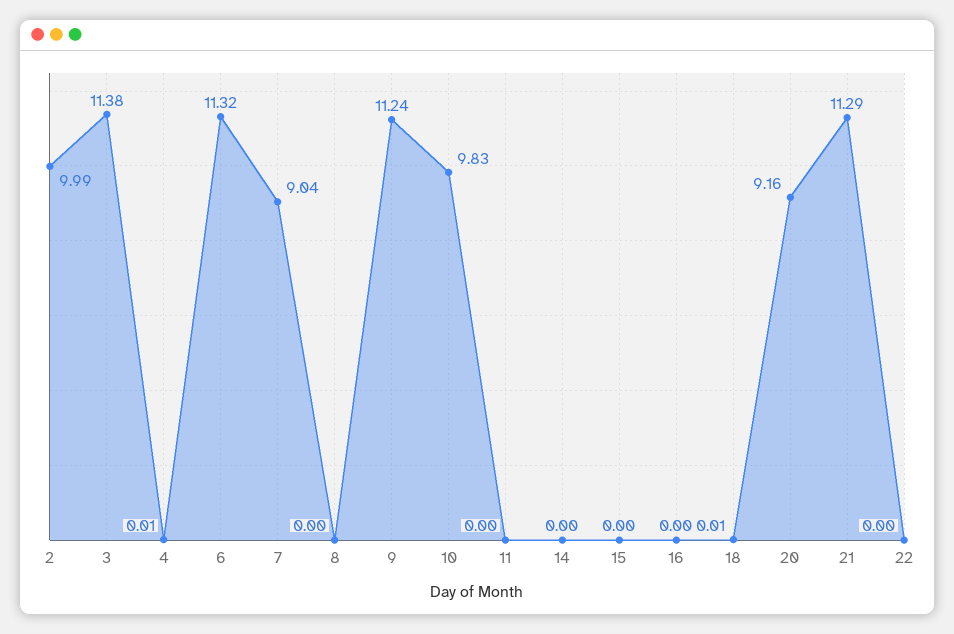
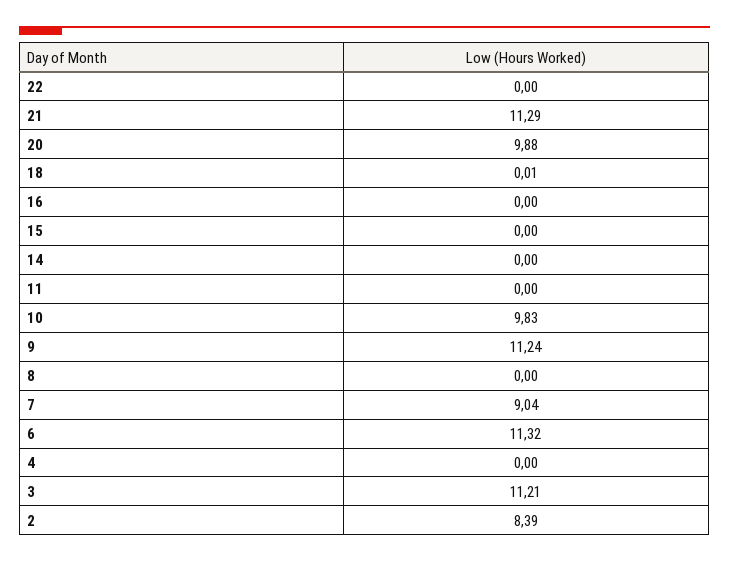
2: 9.99 -> 8.39
3: 11.38 -> 11.21
4: 0.01 -> 0
20: 9.16 -> 9.88

